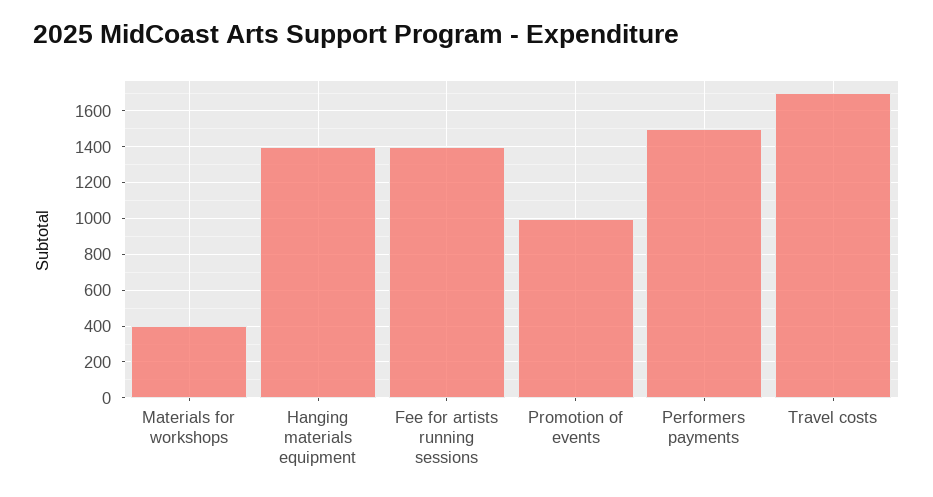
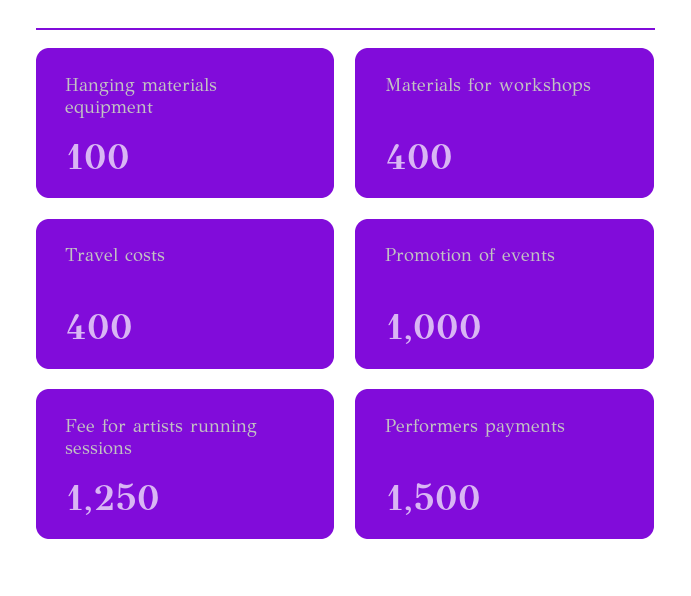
Hanging materials equipment: 1400 -> 100
Fee for artists running sessions: 1400 -> 1250
Travel costs: 1700 -> 400

